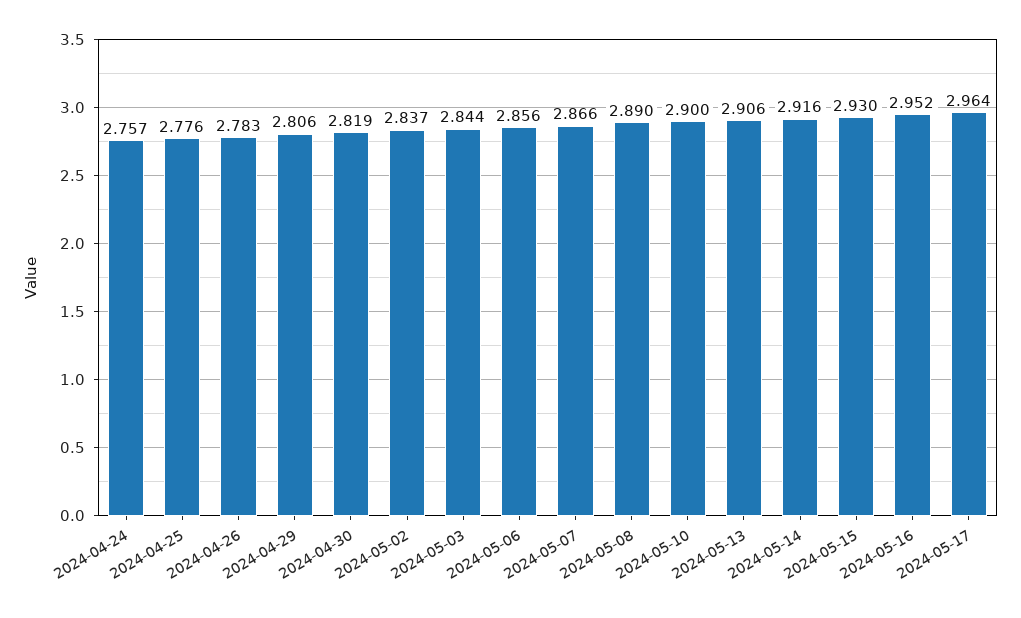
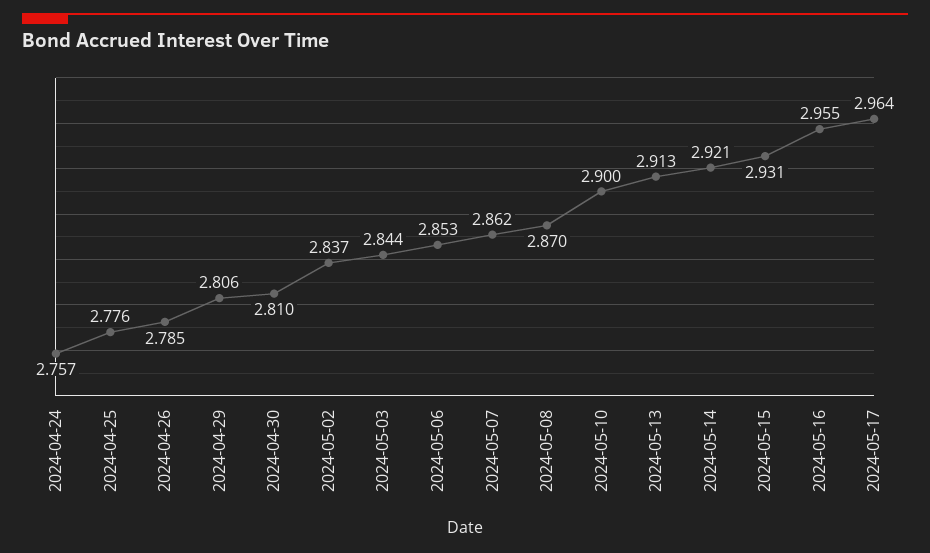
2024-04-26: 2.783 -> 2.785
2024-04-30: 2.819 -> 2.81
2024-05-06: 2.856 -> 2.853
2024-05-07: 2.866 -> 2.862
2024-05-08: 2.89 -> 2.87
2024-05-13: 2.906 -> 2.913
2024-05-14: 2.916 -> 2.921
2024-05-15: 2.93 -> 2.931
2024-05-16: 2.952 -> 2.955

